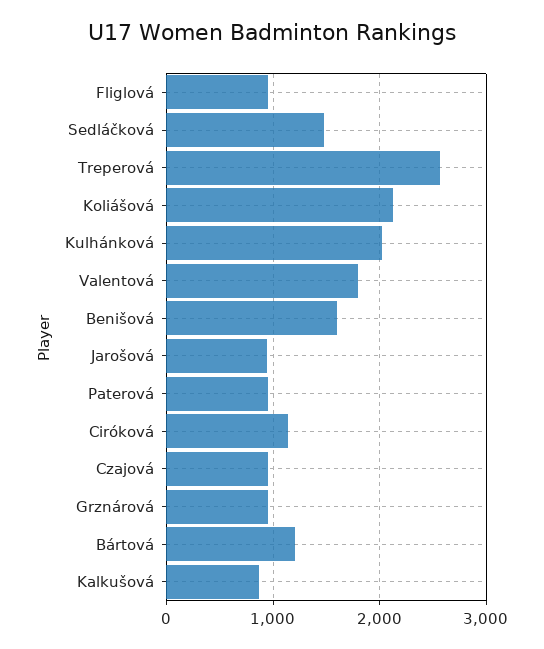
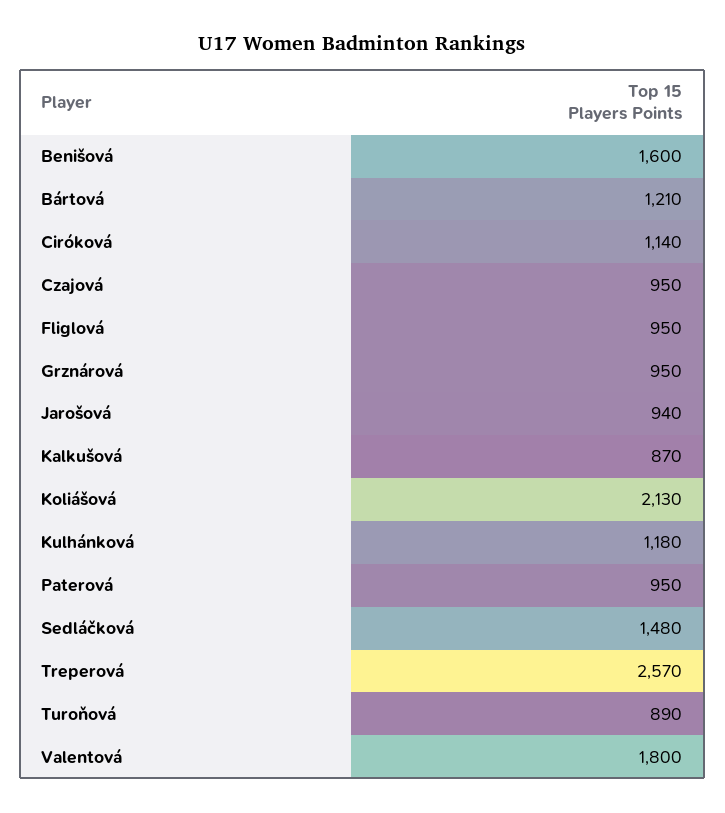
Kulhánková: 2000 -> 1180
Turoňová: none -> 890

